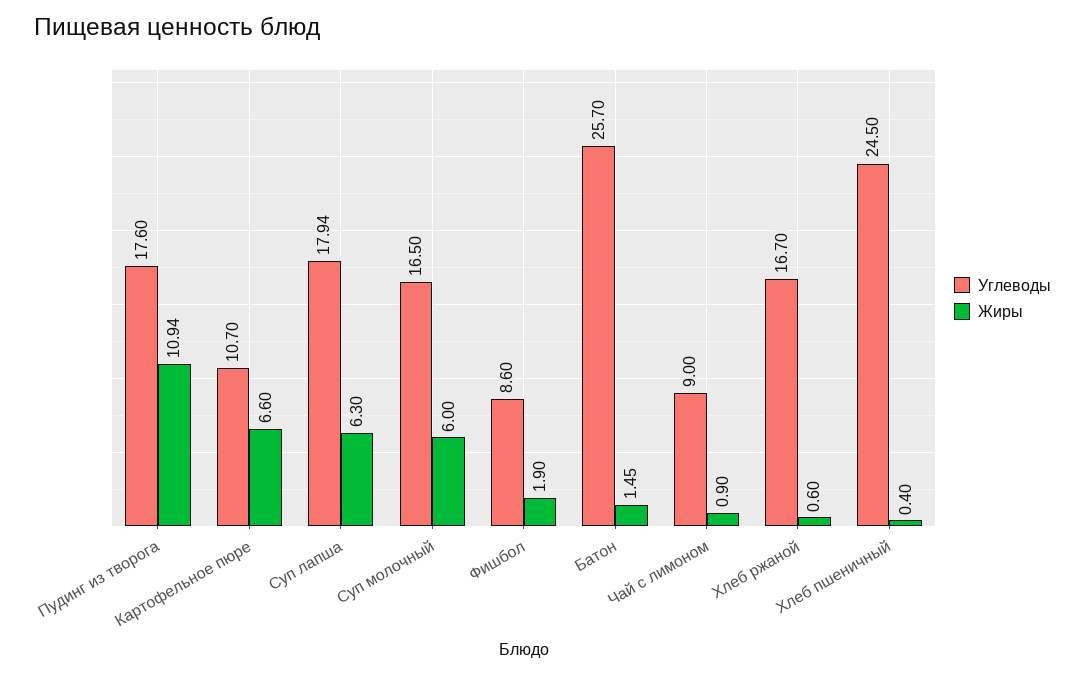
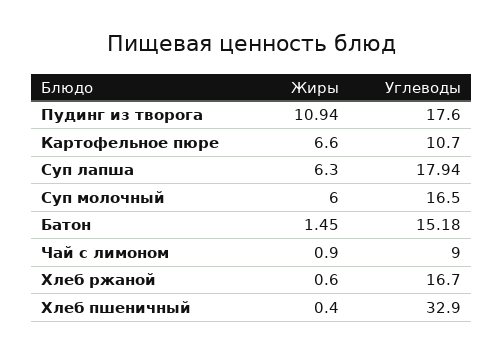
Углеводы, Фишбол: 8.6 -> none
Жиры, Фишбол: 1.9 -> none
Углеводы, Батон: 25.7 -> 15.18
Углеводы, Хлеб пшеничный: 24.5 -> 32.9

